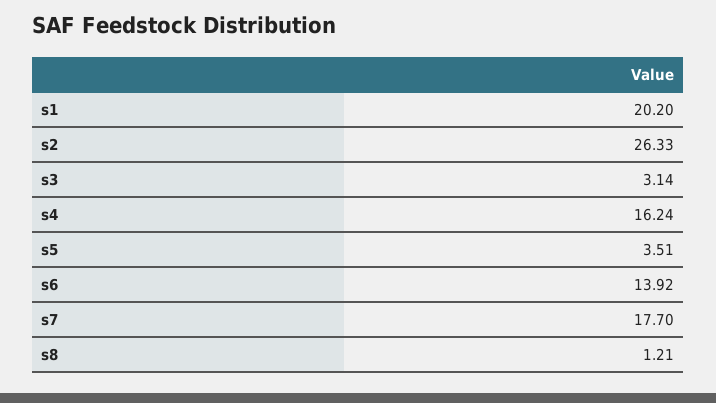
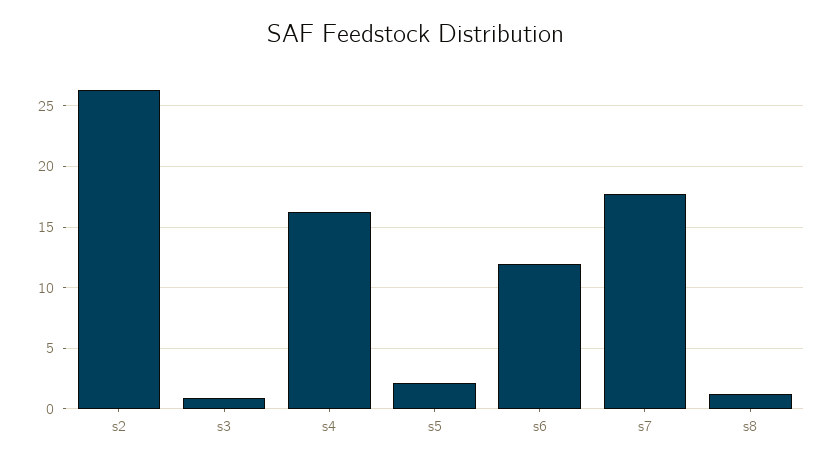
s1: 20.2 -> none
s3: 3.14 -> 1
s5: 3.51 -> 2
s6: 13.92 -> 12

